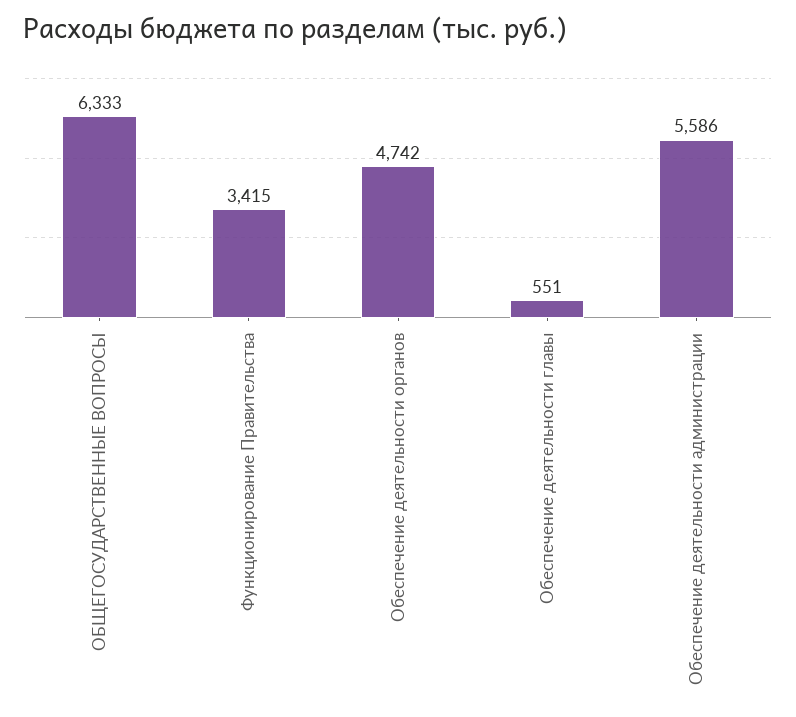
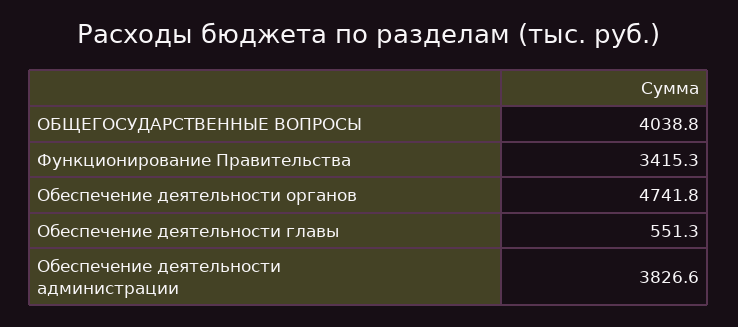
ОБЩЕГОСУДАРСТВЕННЫЕ ВОПРОСЫ: 6333 -> 4038.8
Обеспечение деятельности администрации: 5586 -> 3826.6

